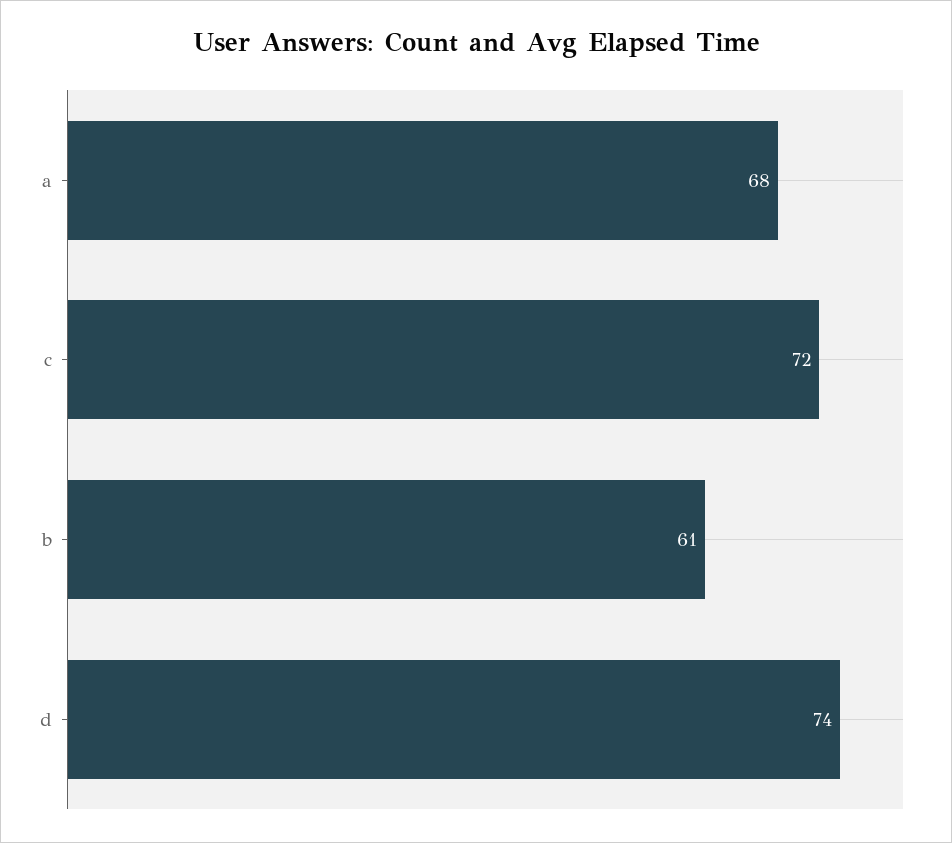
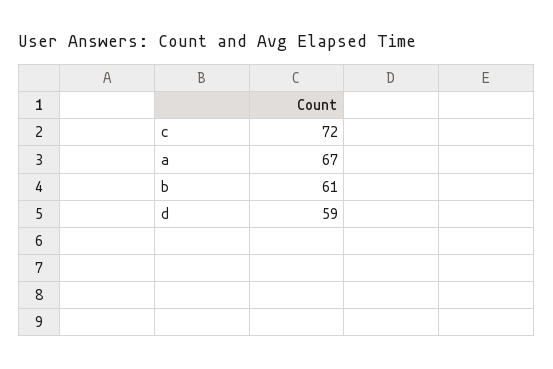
a: 68 -> 67
d: 74 -> 59

